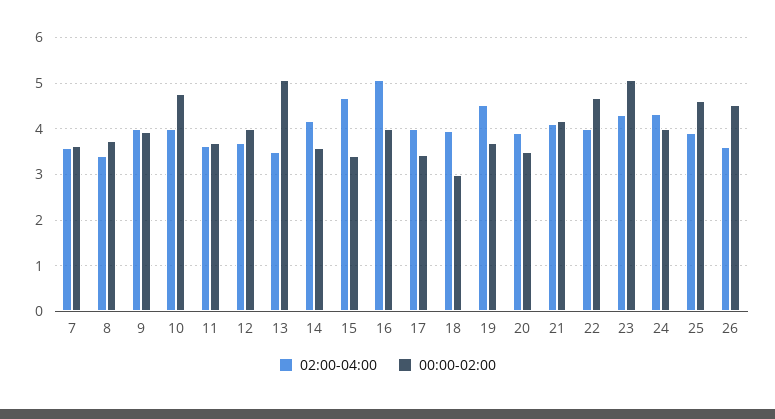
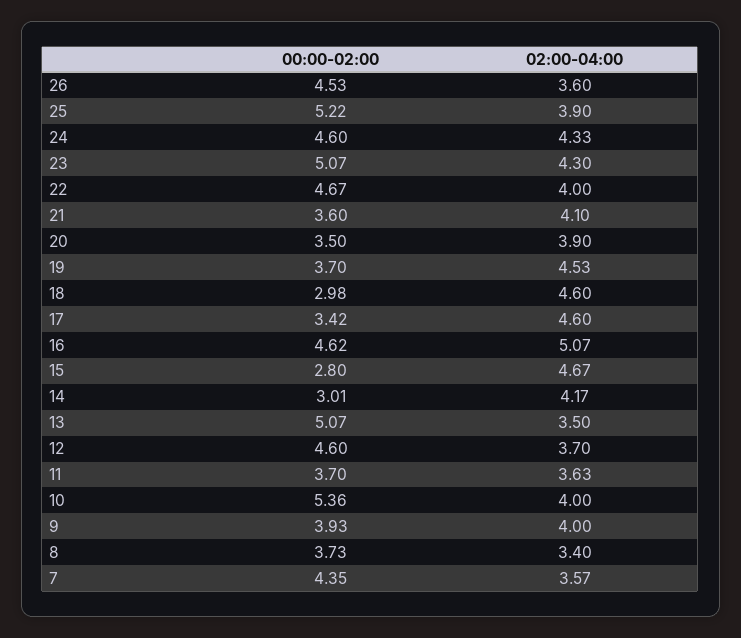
00:00-02:00, 7: 3.6 -> 4.35
00:00-02:00, 10: 4.8 -> 5.36
00:00-02:00, 12: 4 -> 4.6
00:00-02:00, 14: 3.6 -> 3.01
00:00-02:00, 15: 3.4 -> 2.8
00:00-02:00, 16: 4 -> 4.62
02:00-04:00, 17: 4 -> 4.6
02:00-04:00, 18: 4 -> 4.6
00:00-02:00, 21: 4.2 -> 3.6
00:00-02:00, 24: 4 -> 4.6
00:00-02:00, 25: 4.6 -> 5.22

